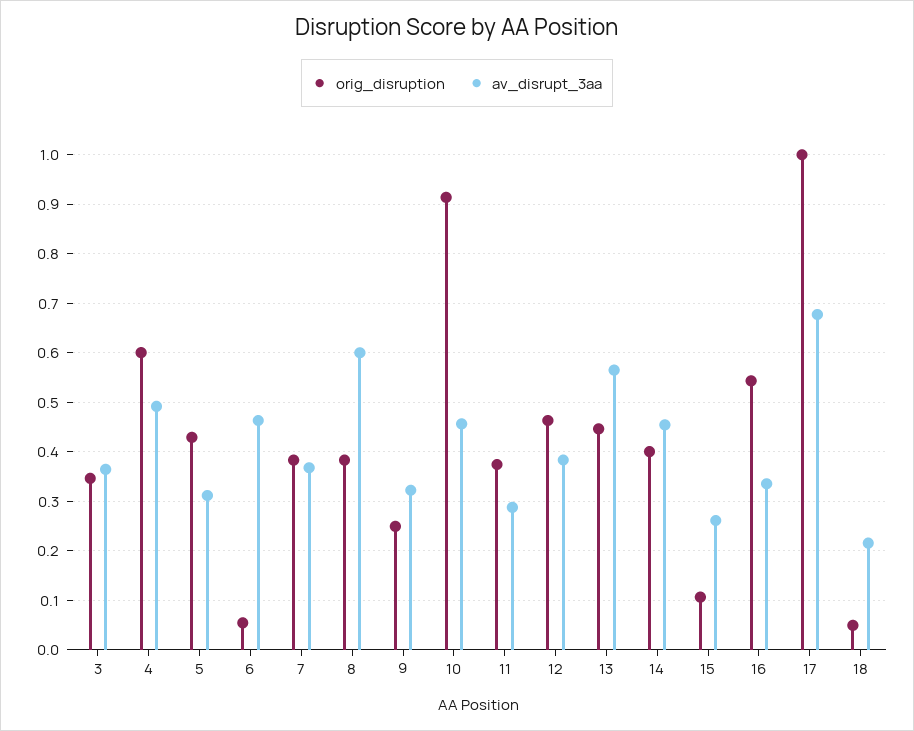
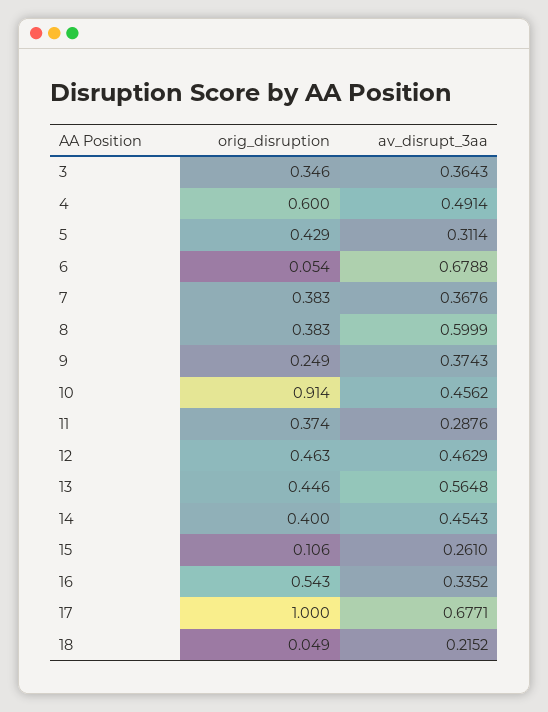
av_disrupt_3aa, 6: 0.46 -> 0.6788
av_disrupt_3aa, 9: 0.32 -> 0.3743
av_disrupt_3aa, 12: 0.38 -> 0.4629

